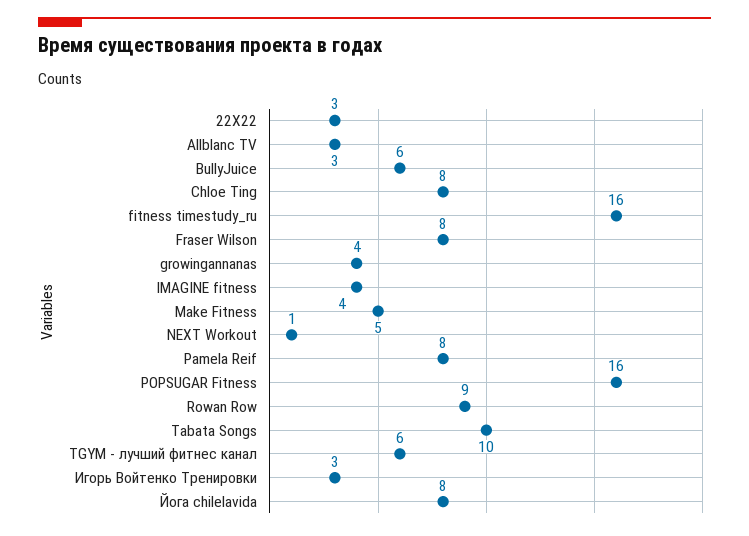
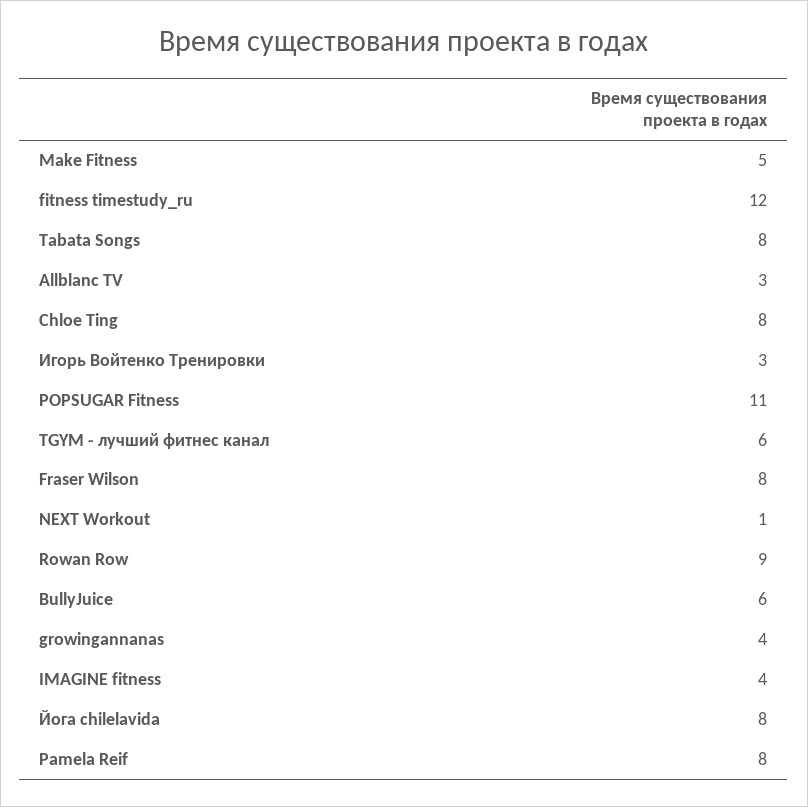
22X22: 3 -> none
fitness timestudy_ru: 16 -> 12
POPSUGAR Fitness: 16 -> 11
Tabata Songs: 10 -> 8

